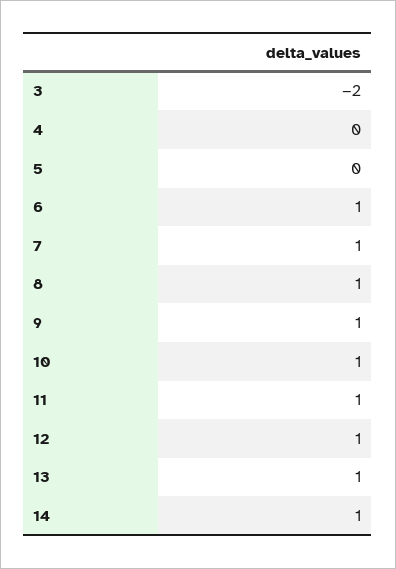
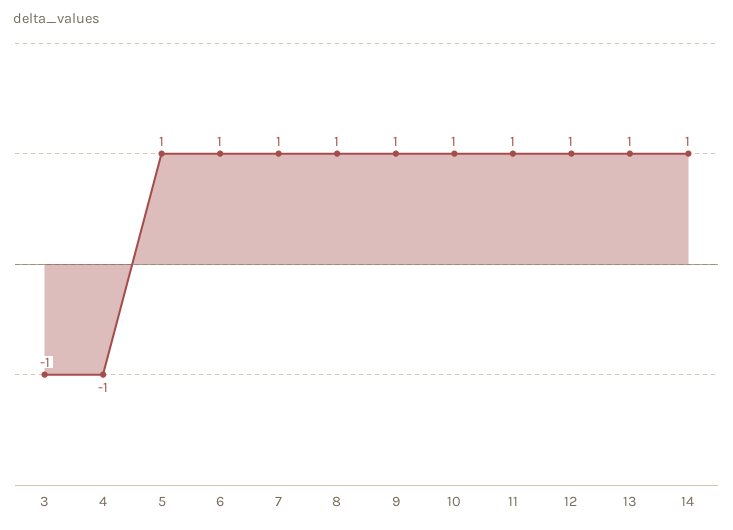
3: -2 -> -1
4: 0 -> -1
5: 0 -> 1

